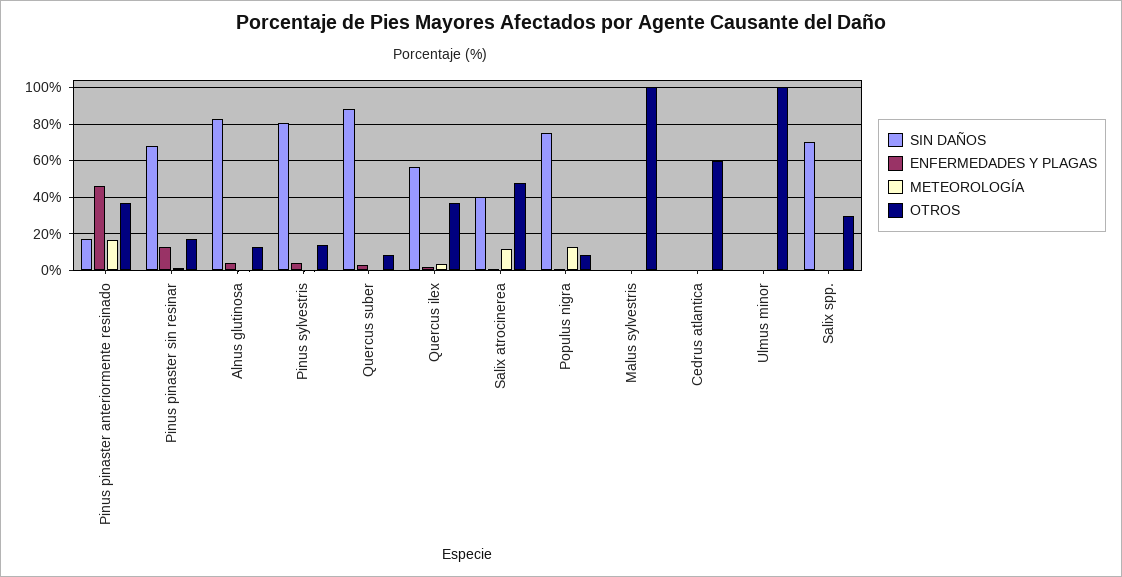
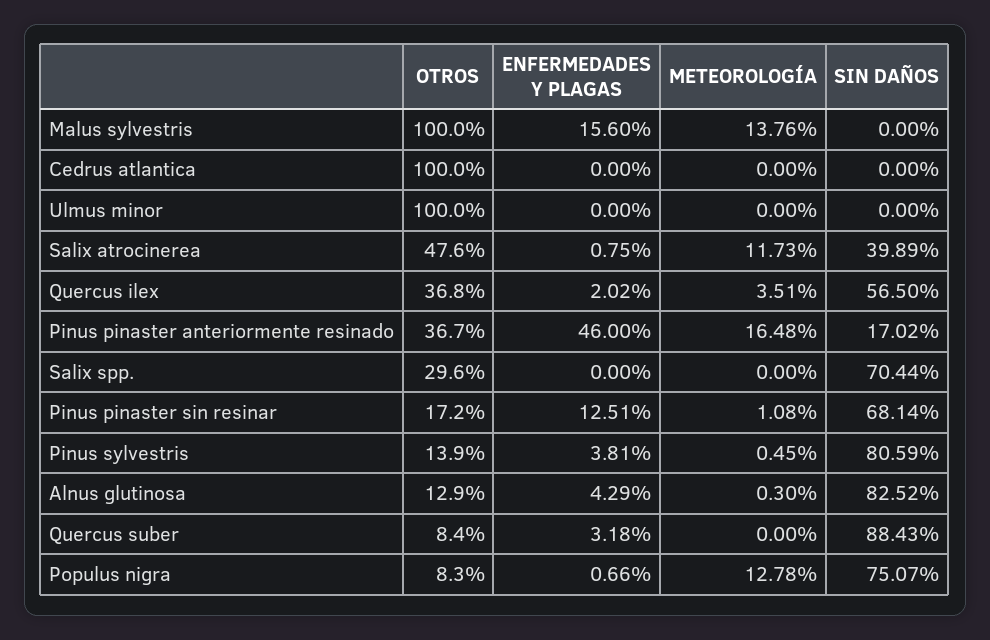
ENFERMEDADES Y PLAGAS, Malus sylvestris: 0 -> 15.6
METEOROLOGÍA, Malus sylvestris: 0 -> 13.76
OTROS, Cedrus atlantica: 60 -> 100

